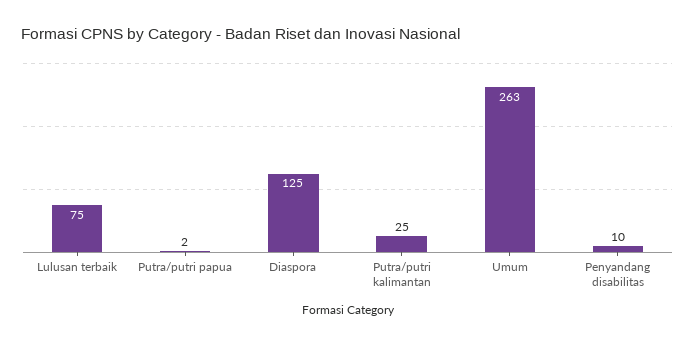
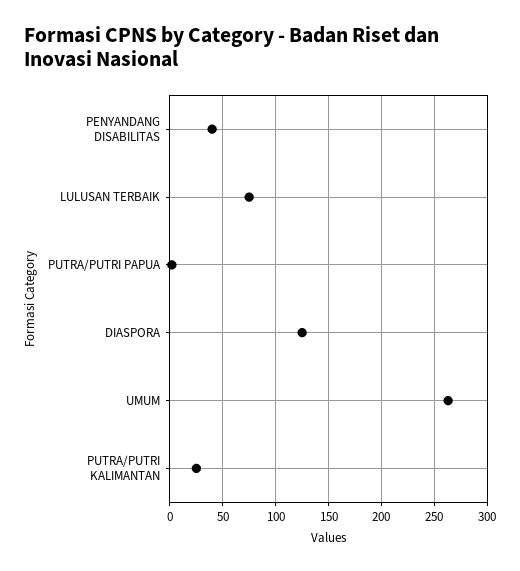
Penyandang disabilitas: 10 -> 40

